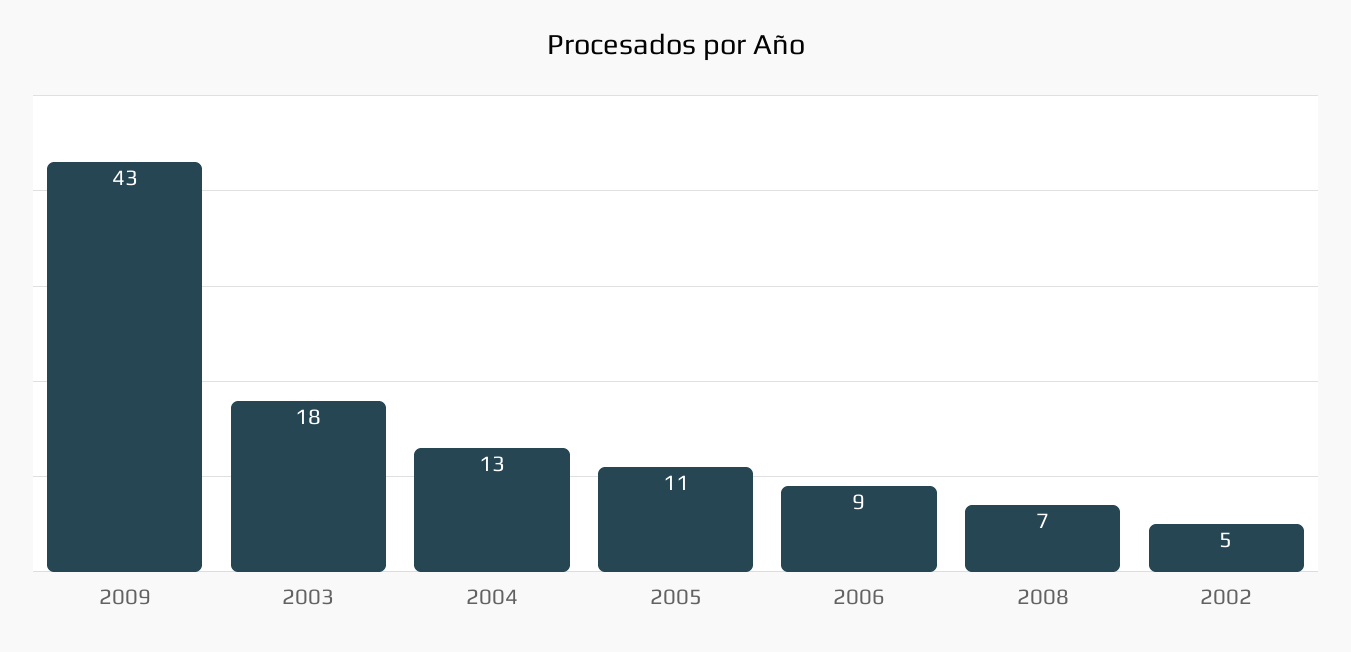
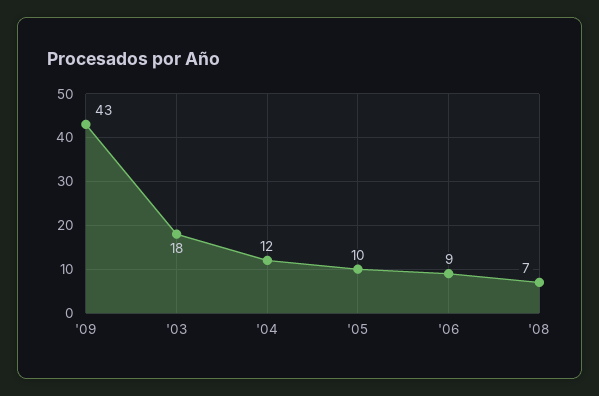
2004: 13 -> 12
2005: 11 -> 10
2002: 5 -> none

